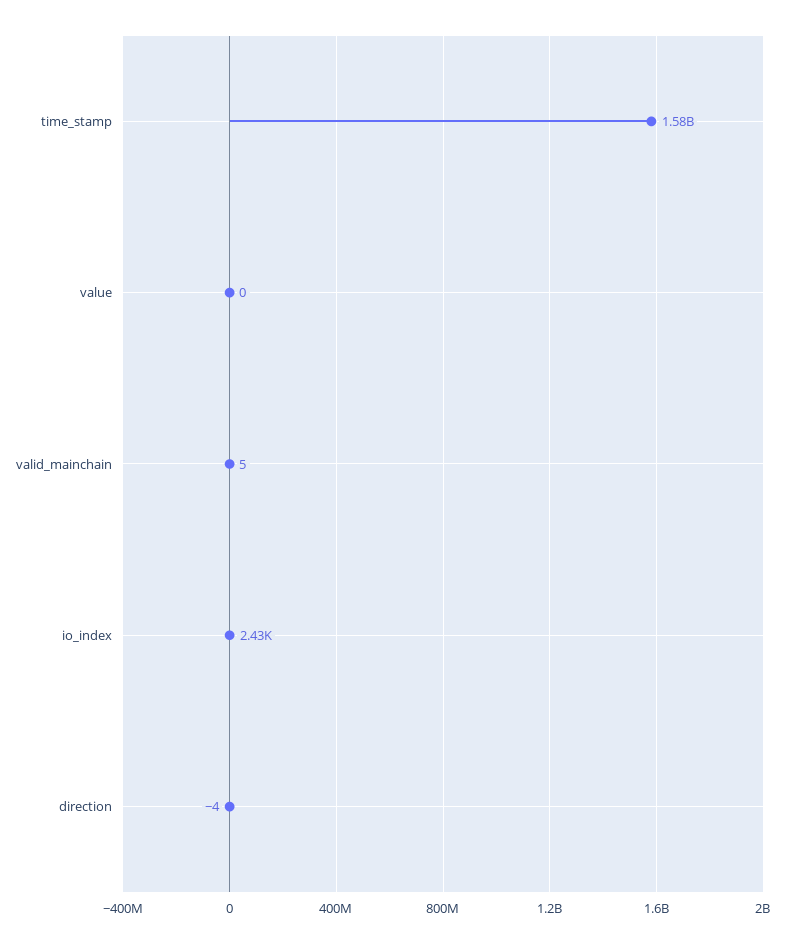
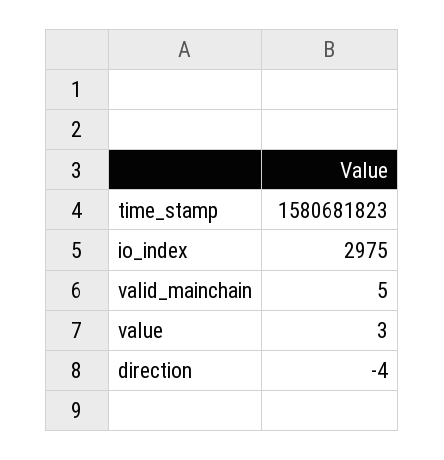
value: 0 -> 3
io_index: 2430 -> 2975

